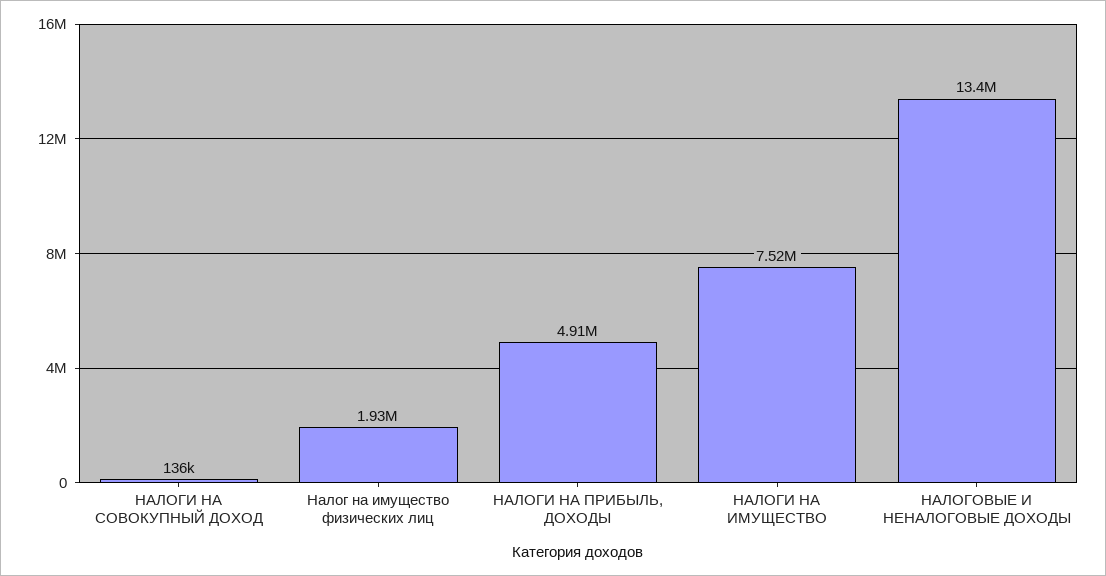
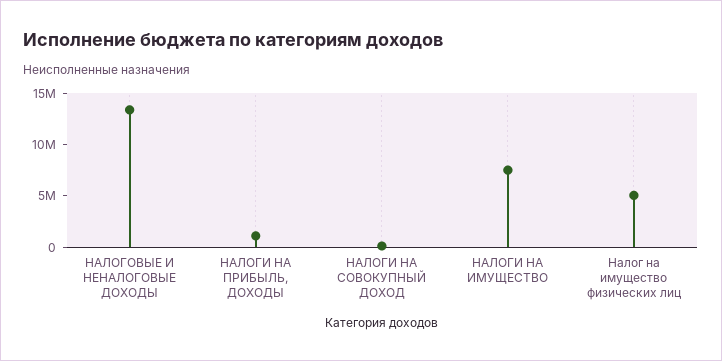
Налог на имущество физических лиц: 1930000 -> 5000000
НАЛОГИ НА ПРИБЫЛЬ, ДОХОДЫ: 4910000 -> 1000000

